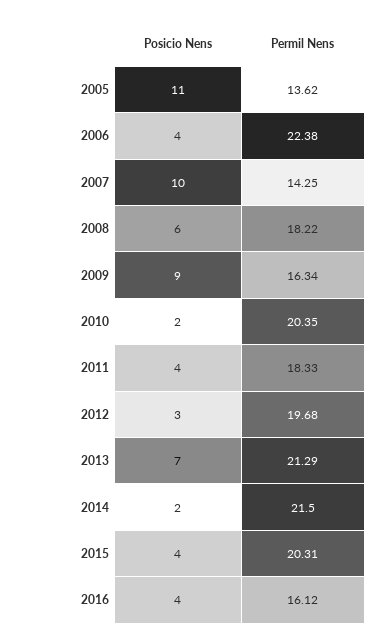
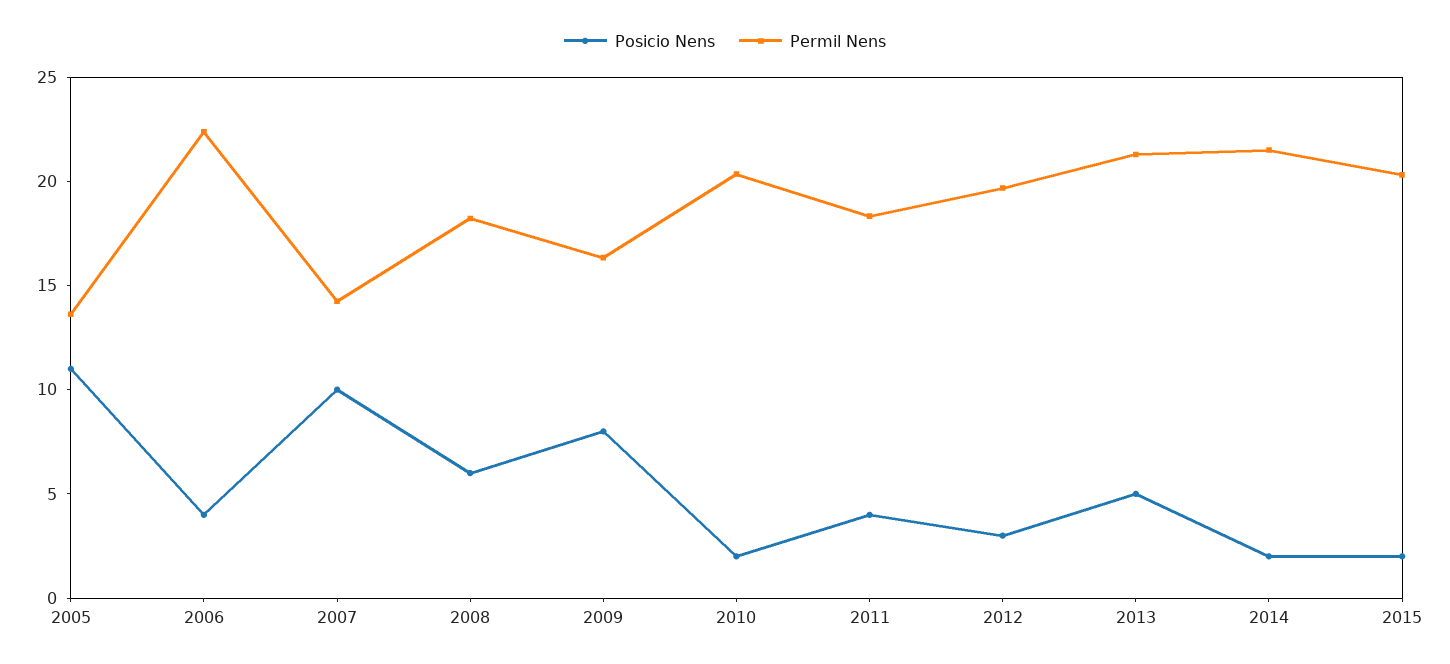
Posicio Nens, 2009: 9 -> 8
Posicio Nens, 2013: 7 -> 5
Posicio Nens, 2015: 4 -> 2
Posicio Nens, 2016: 4 -> none
Permil Nens, 2016: 16.12 -> none

